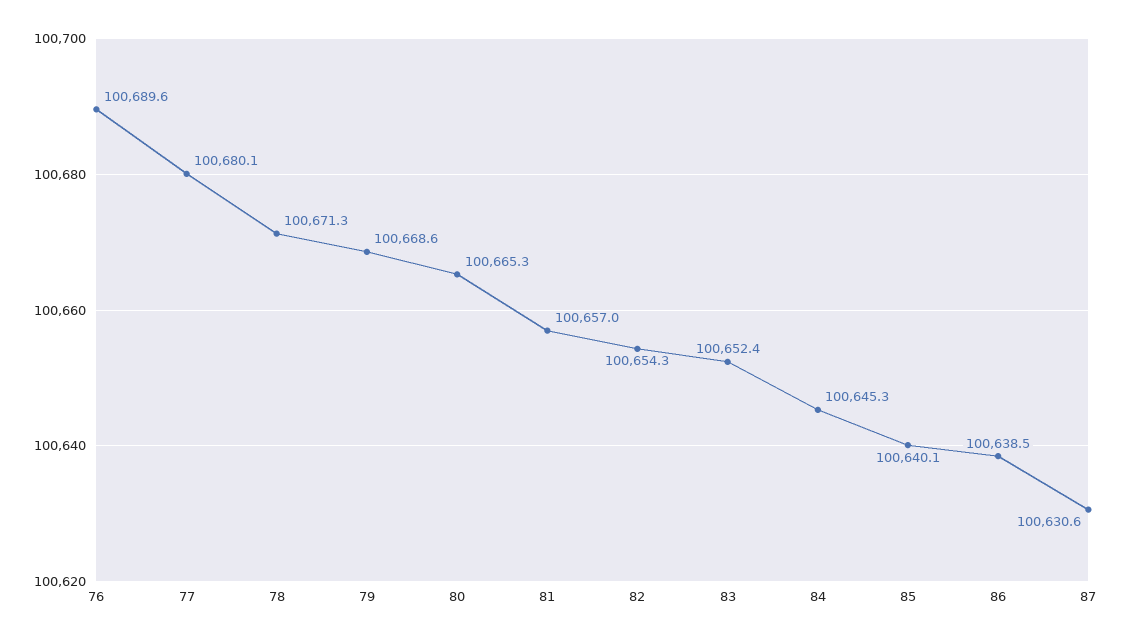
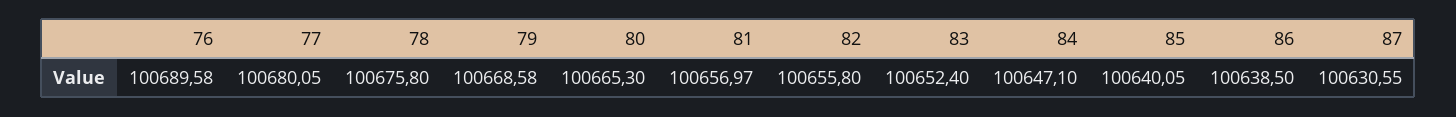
78: 100671.3 -> 100675.8
82: 100654.3 -> 100655.8
84: 100645.3 -> 100647.1

